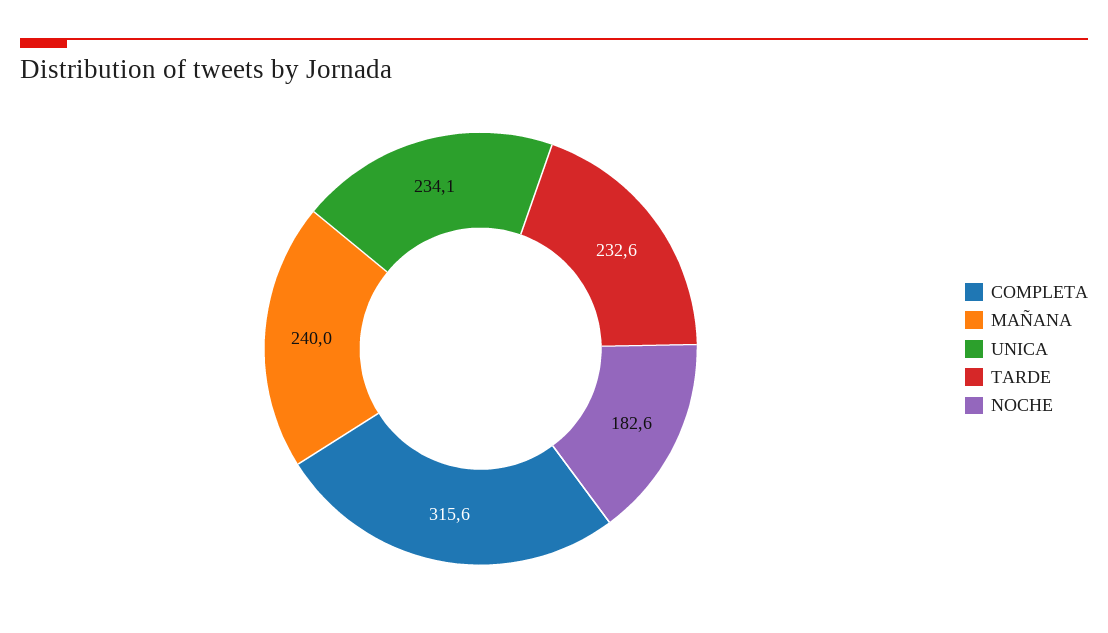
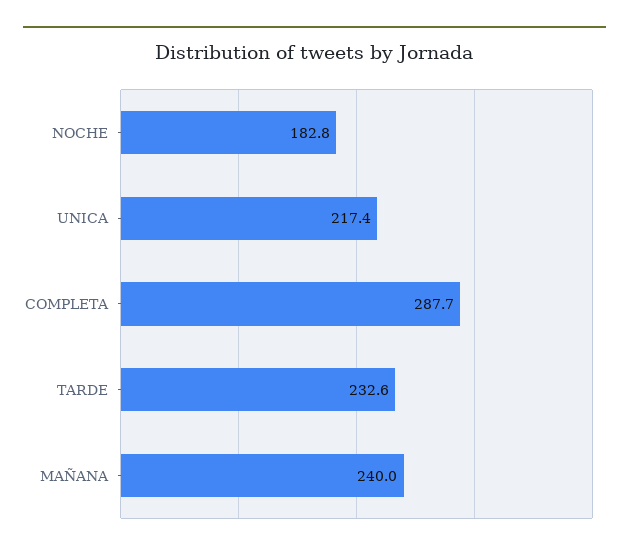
COMPLETA: 315.6 -> 287.7
UNICA: 234.1 -> 217.4
NOCHE: 182.6 -> 182.8

